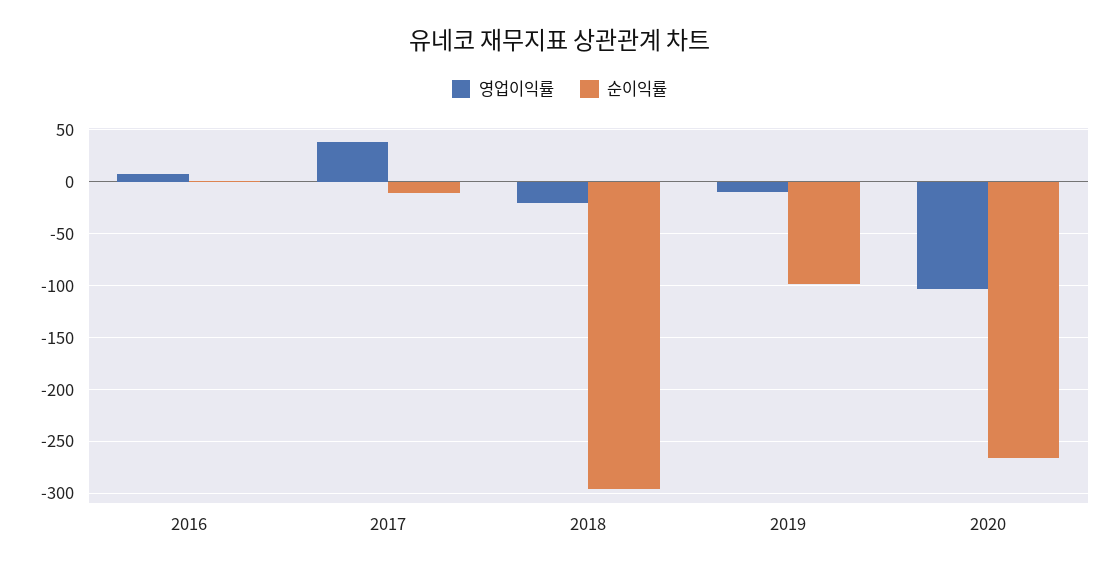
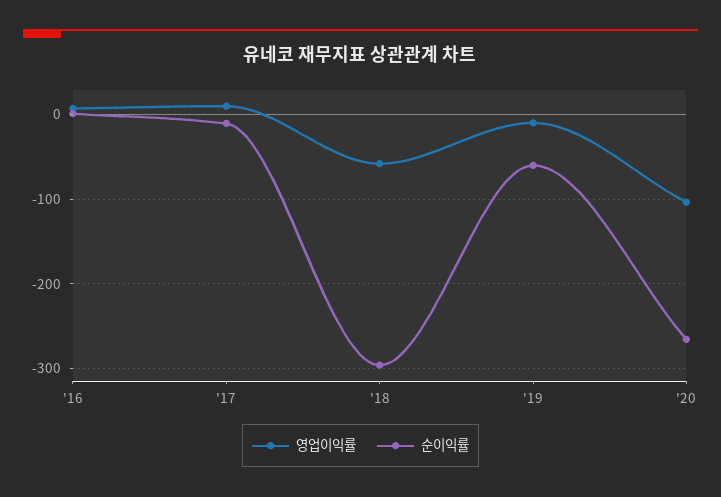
영업이익률, 2017: 40 -> 10
영업이익률, 2018: -20 -> -60
순이익률, 2019: -100 -> -60

